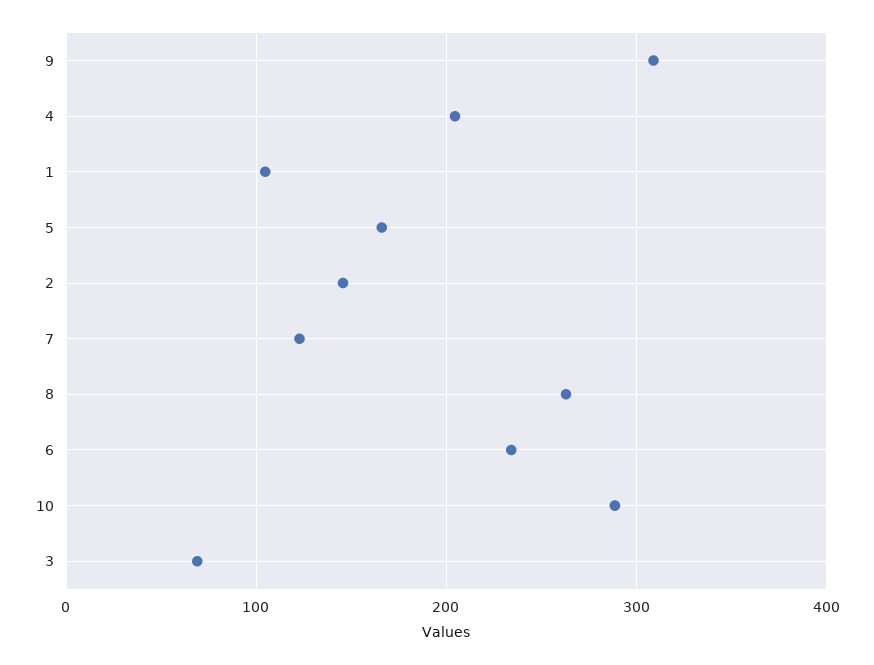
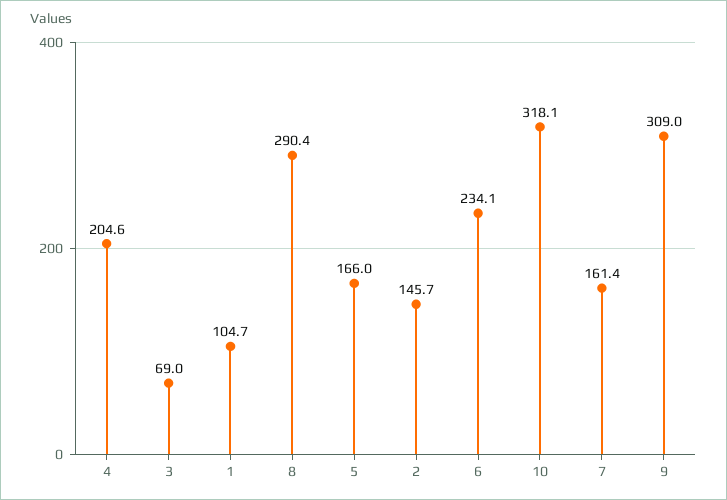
7: 120 -> 161.4
8: 260 -> 290.4
10: 290 -> 318.1

